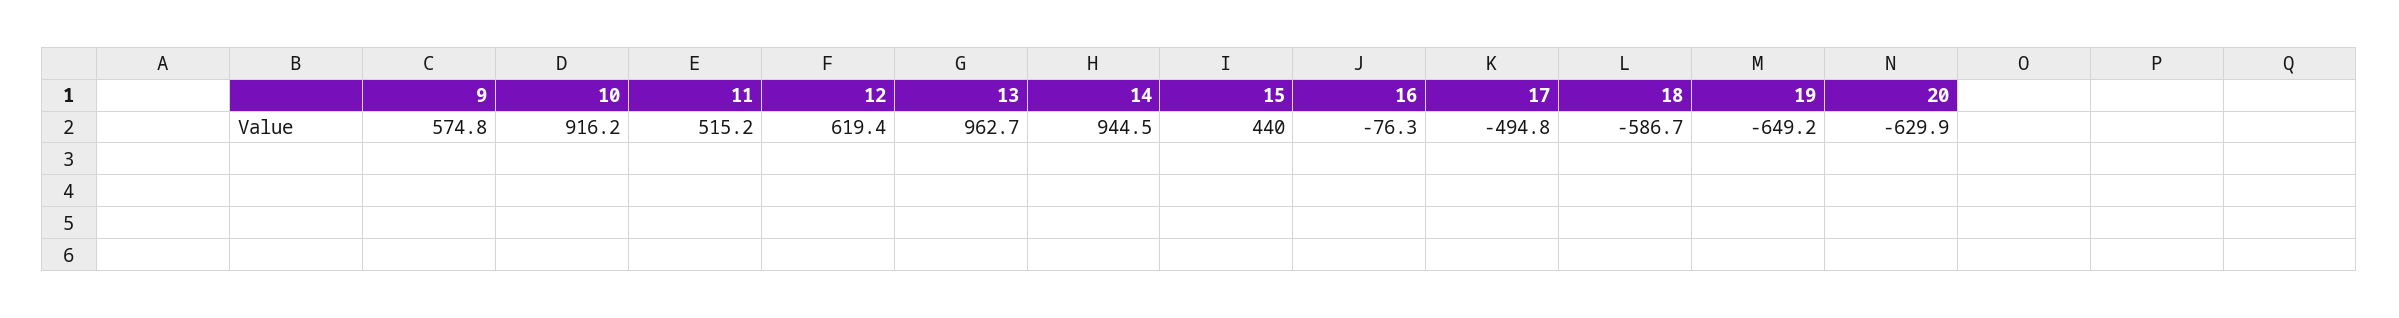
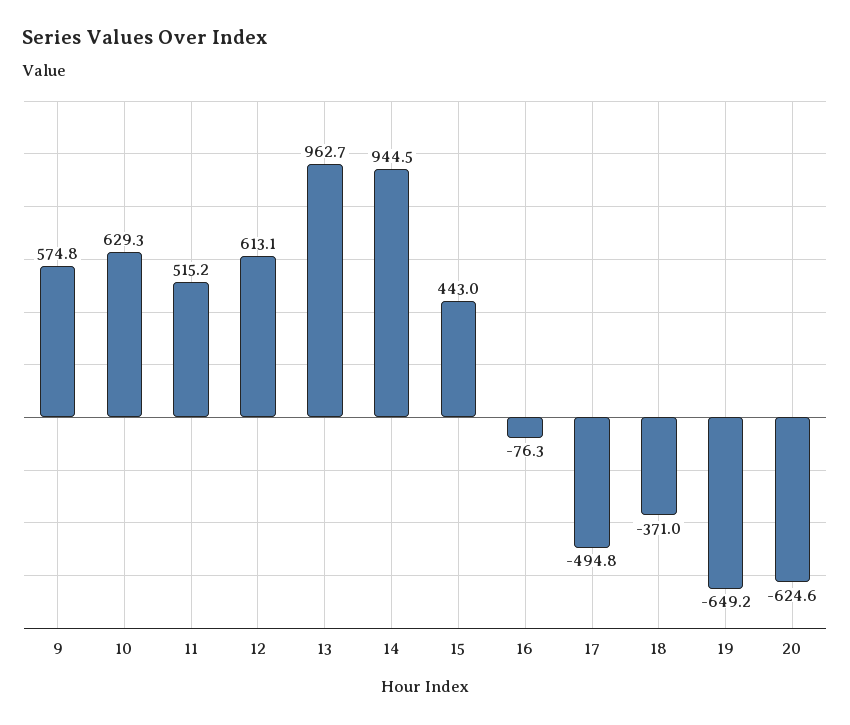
10: 916.2 -> 629.3
12: 619.4 -> 613.1
15: 440 -> 443
18: -586.7 -> -371
20: -629.9 -> -624.6

